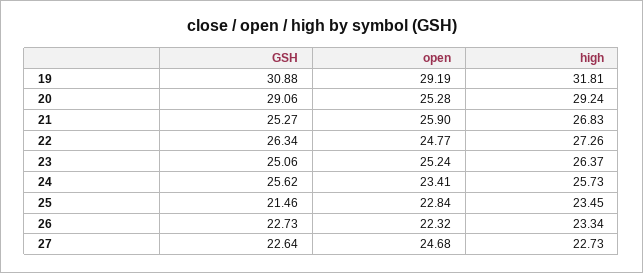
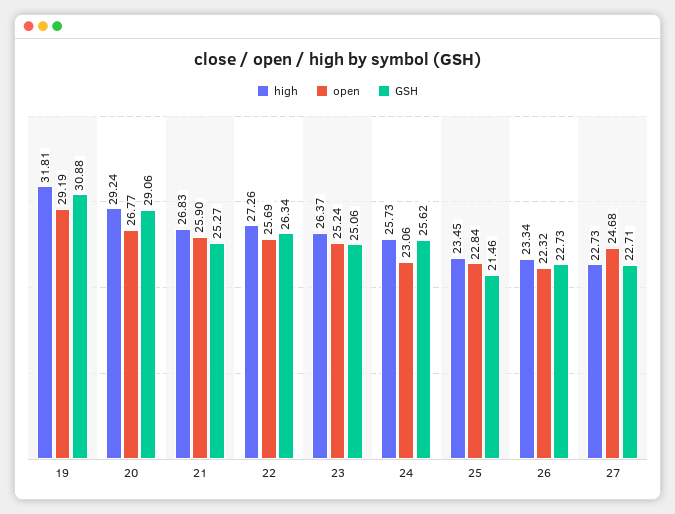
open, 20: 25.28 -> 26.77
open, 22: 24.77 -> 25.69
open, 24: 23.41 -> 23.06
GSH, 27: 22.64 -> 22.71

